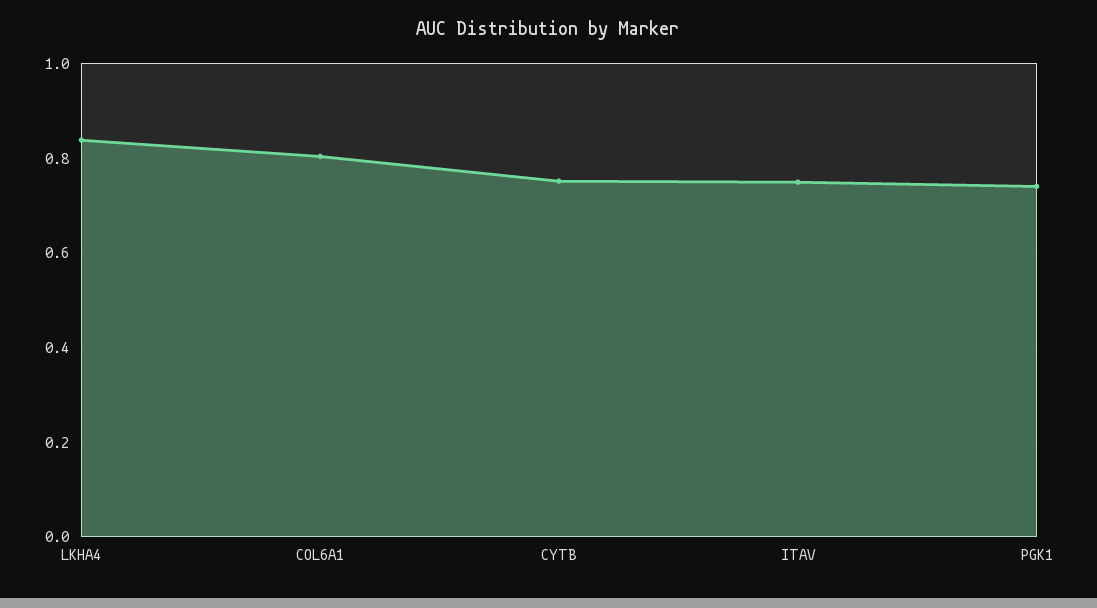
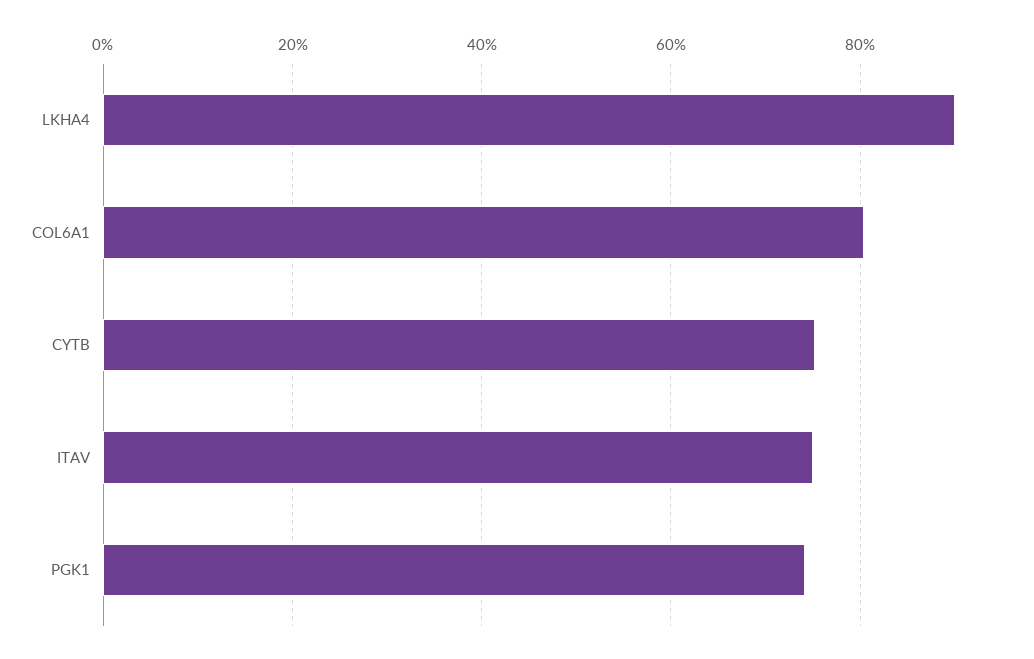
LKHA4: 0.84 -> 0.9

